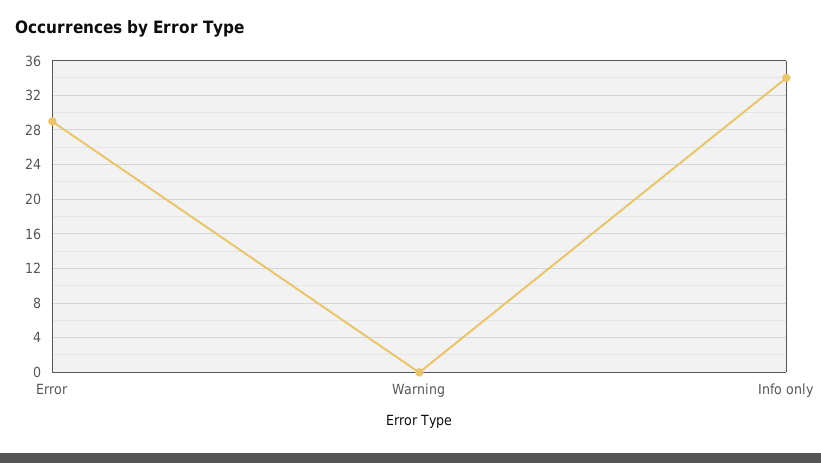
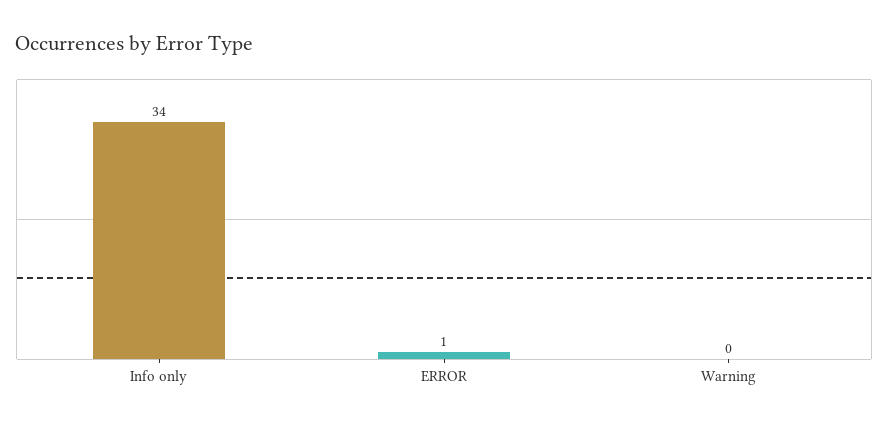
Error: 29 -> 1

